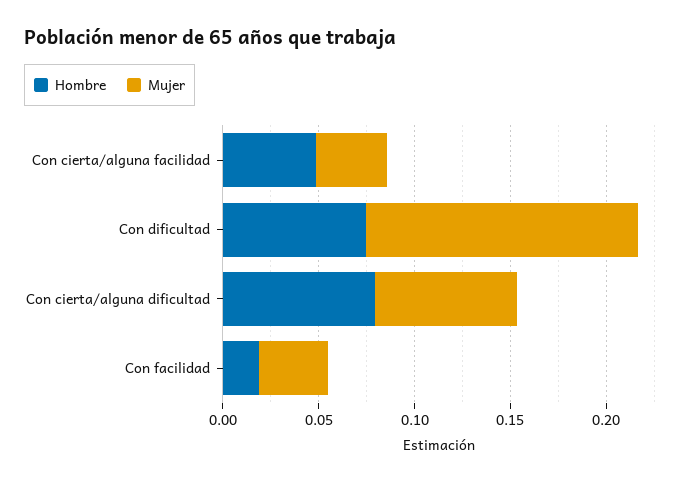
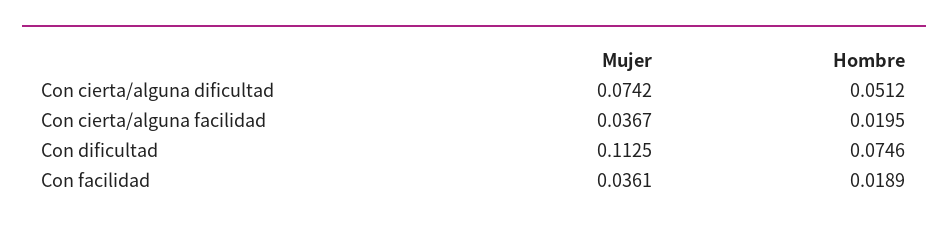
Hombre, Con cierta/alguna facilidad: 0.05 -> 0.0195
Mujer, Con dificultad: 0.14 -> 0.1125
Hombre, Con cierta/alguna dificultad: 0.08 -> 0.0512

